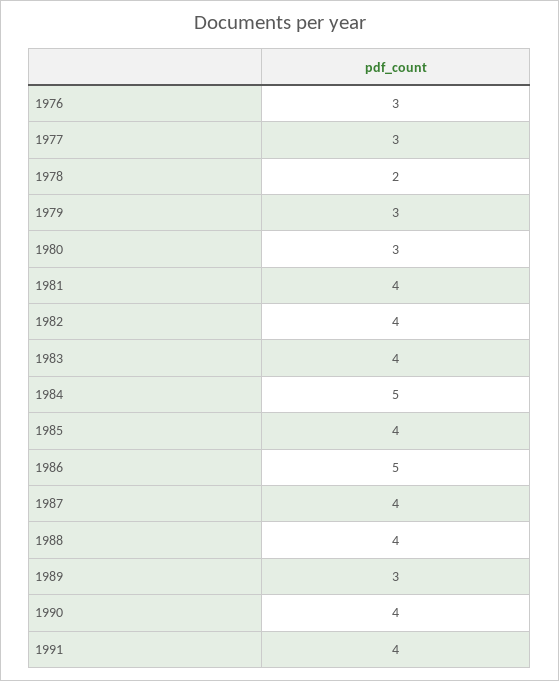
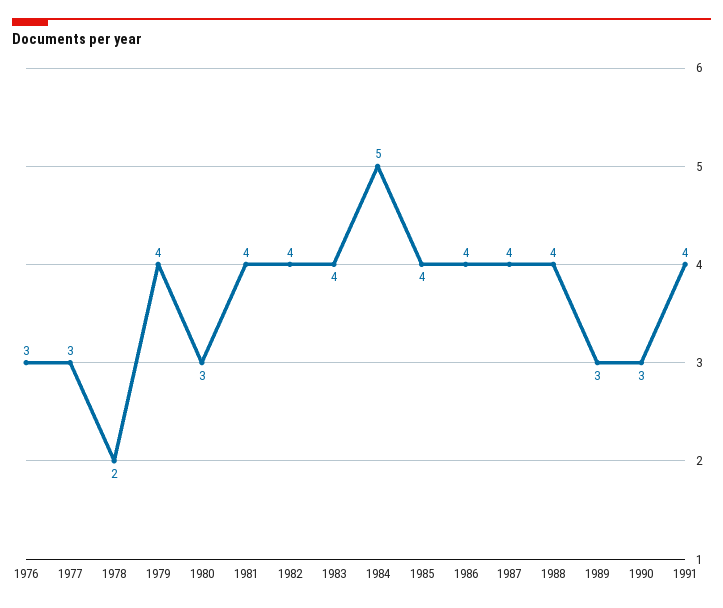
1979: 3 -> 4
1986: 5 -> 4
1990: 4 -> 3

